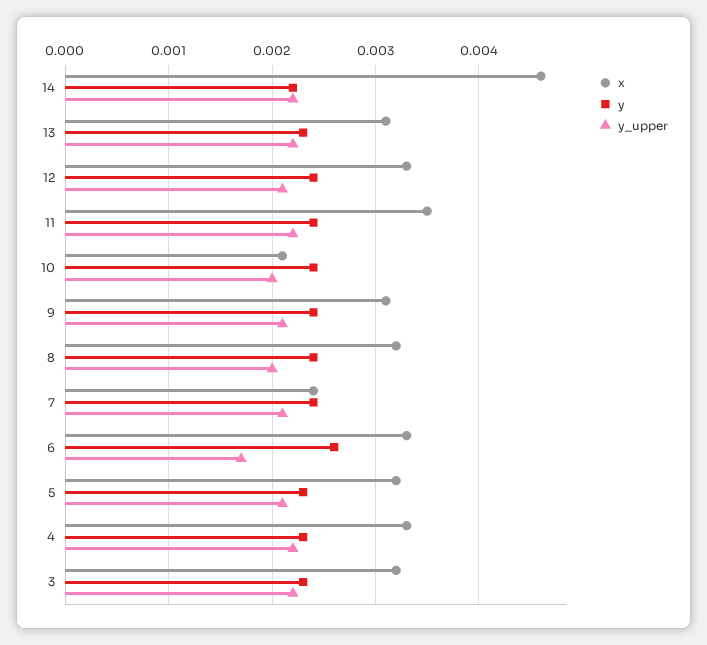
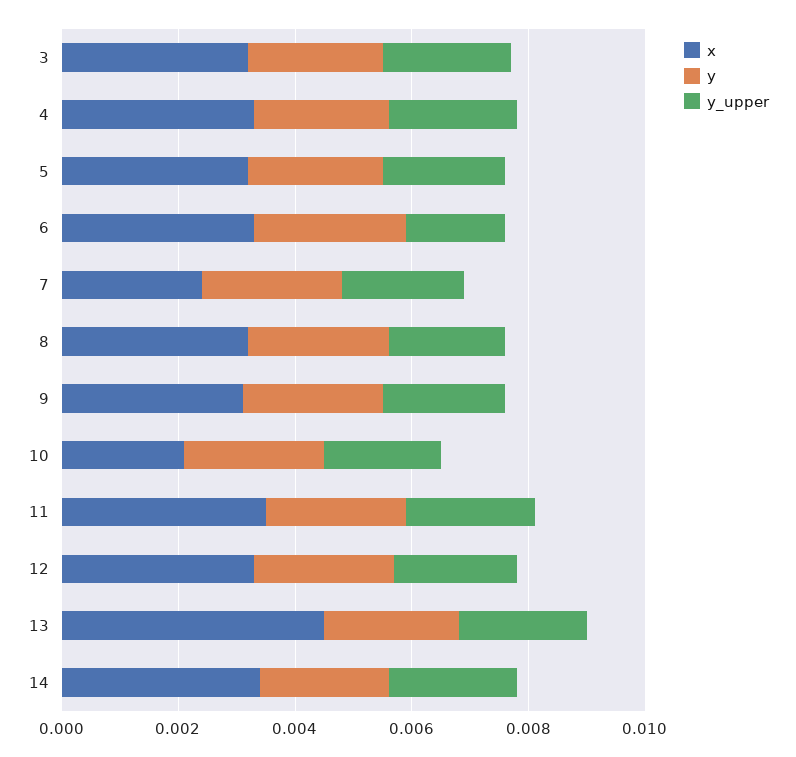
x, 14: 0.0046 -> 0.0035
x, 13: 0.0031 -> 0.0045

